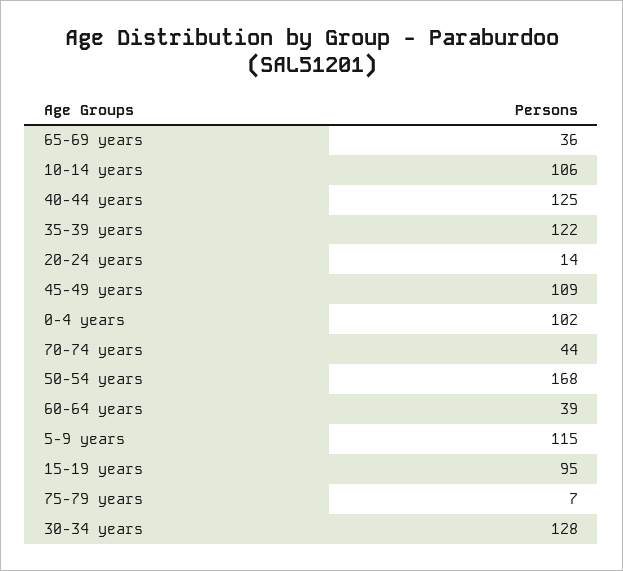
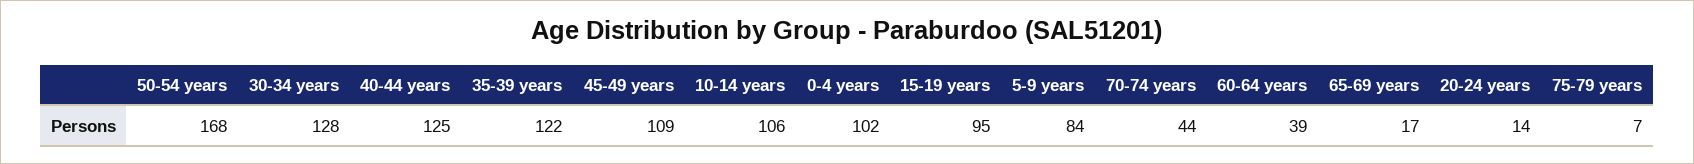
65-69 years: 36 -> 17
5-9 years: 115 -> 84

